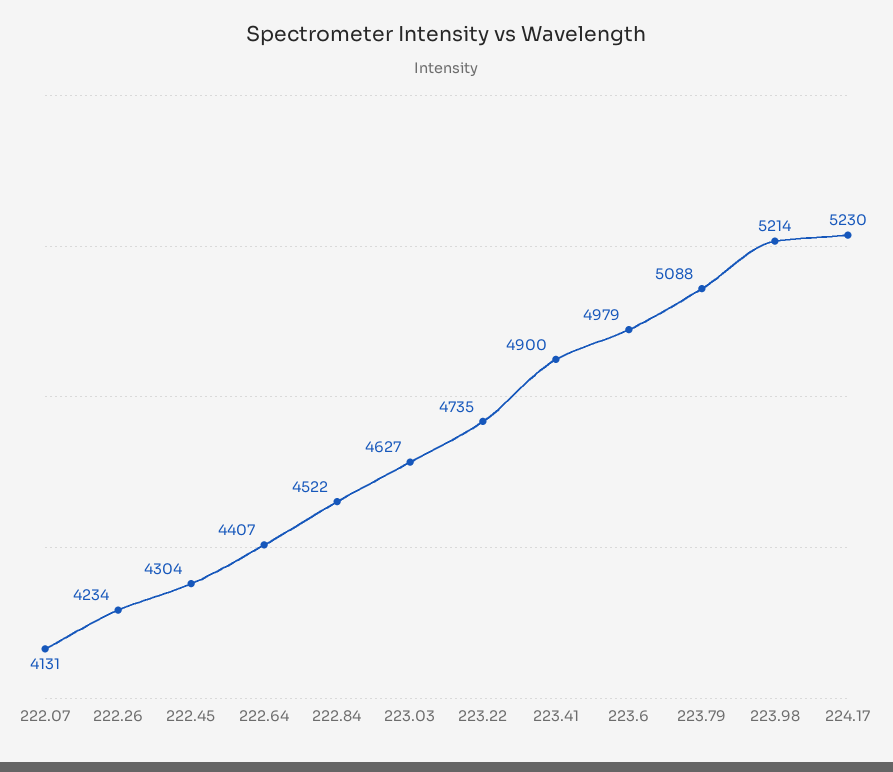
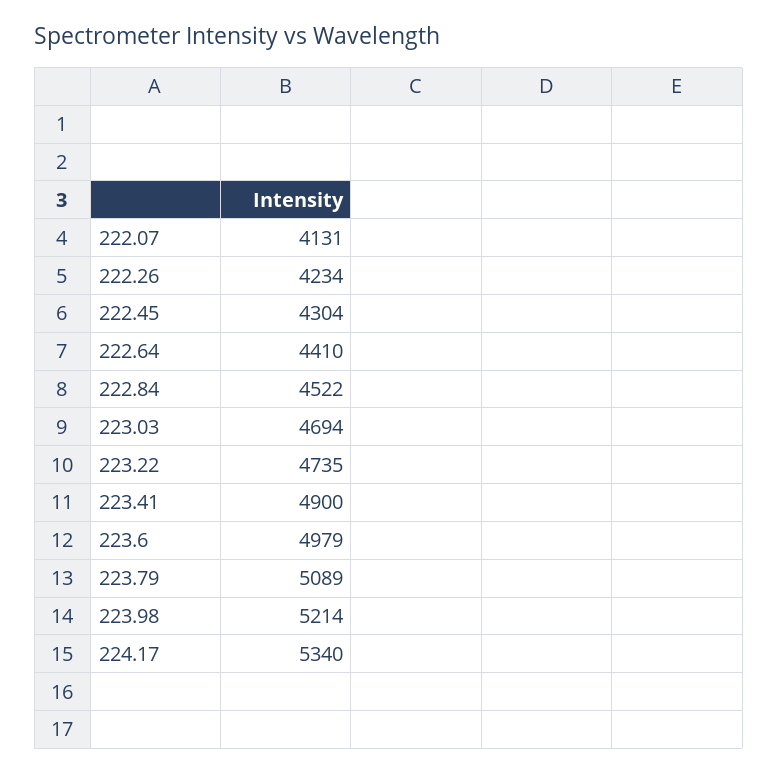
222.64: 4407 -> 4410
223.03: 4627 -> 4694
223.79: 5088 -> 5089
224.17: 5230 -> 5340

